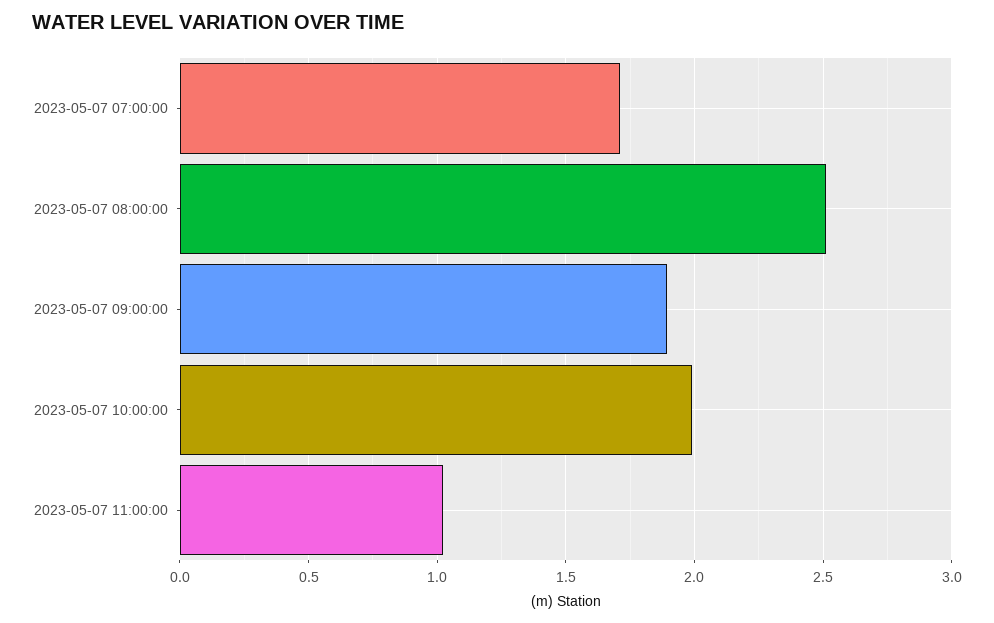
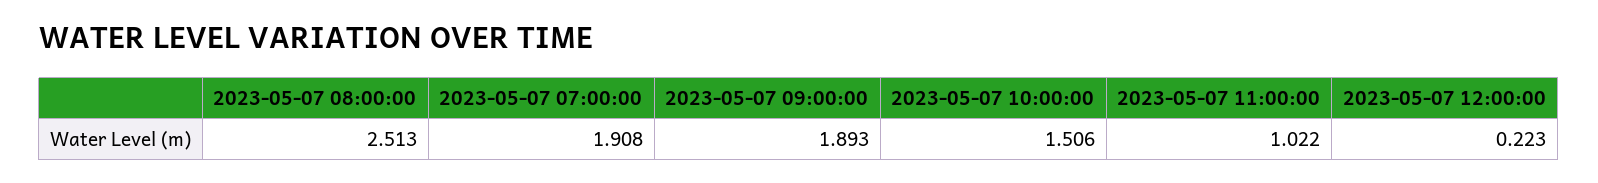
2023-05-07 07:00:00: 1.7 -> 1.908
2023-05-07 10:00:00: 2 -> 1.506
2023-05-07 12:00:00: none -> 0.223

